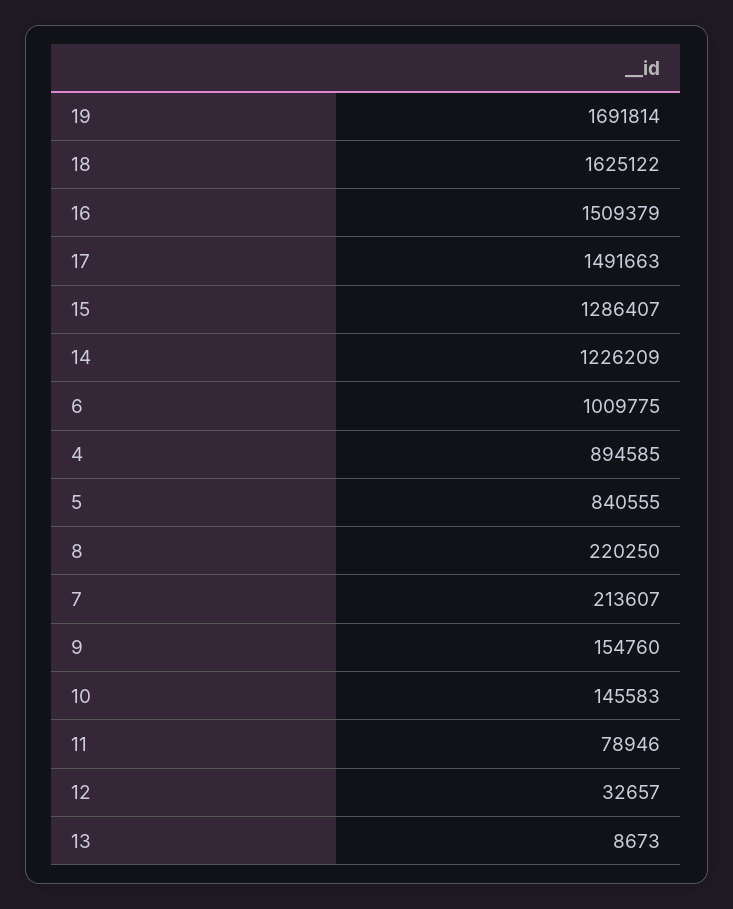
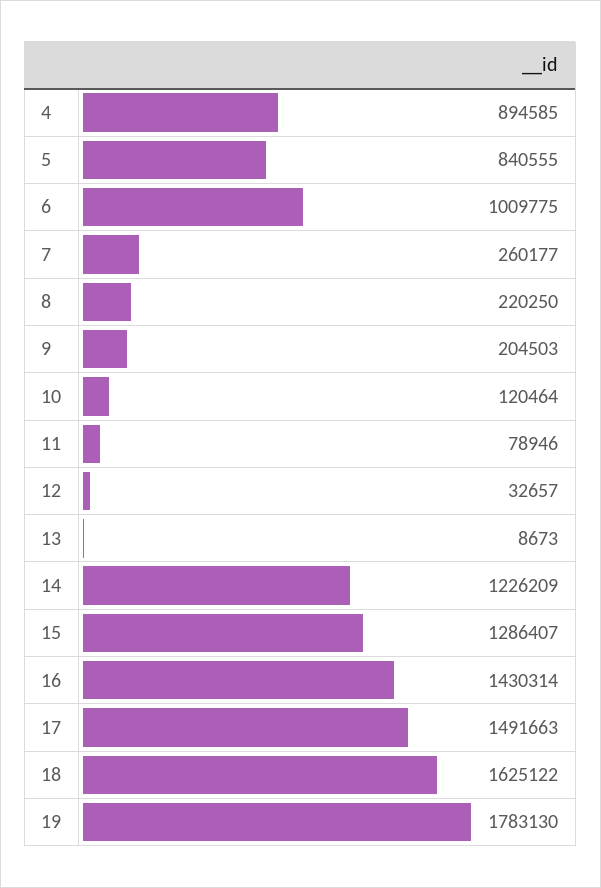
19: 1691814 -> 1783130
16: 1509379 -> 1430314
7: 213607 -> 260177
9: 154760 -> 204503
10: 145583 -> 120464

